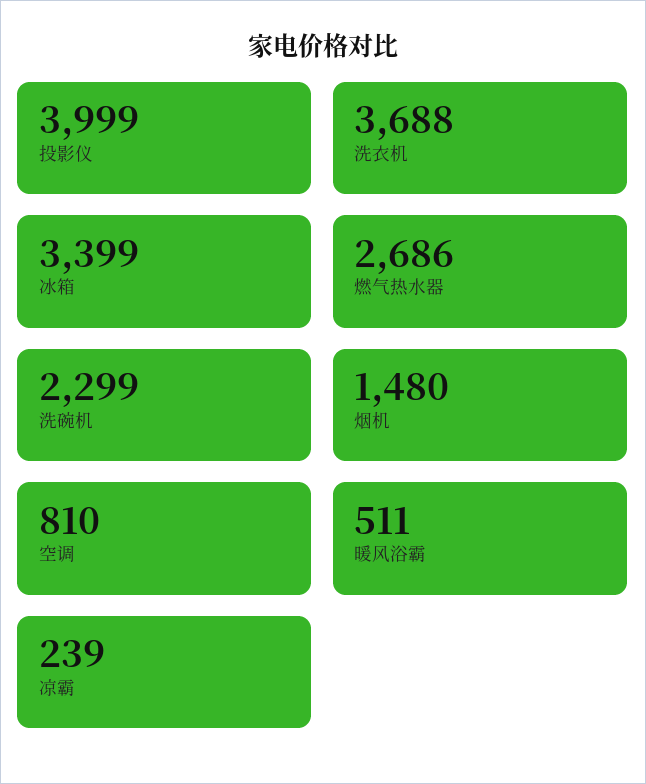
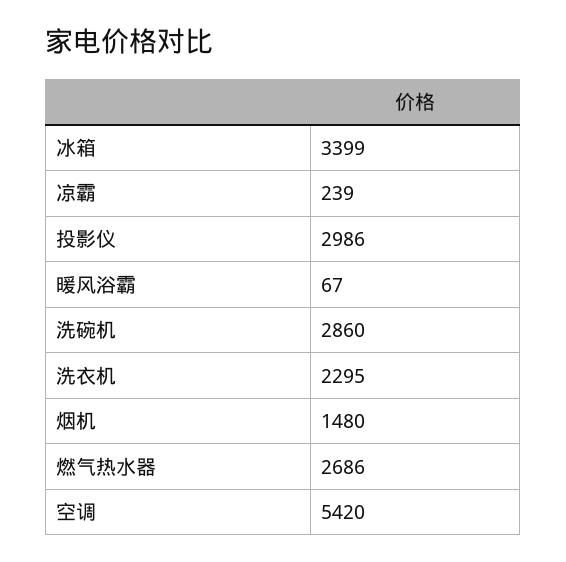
投影仪: 3999 -> 2986
洗衣机: 3688 -> 2295
洗碗机: 2299 -> 2860
空调: 810 -> 5420
暖风浴霸: 511 -> 67

